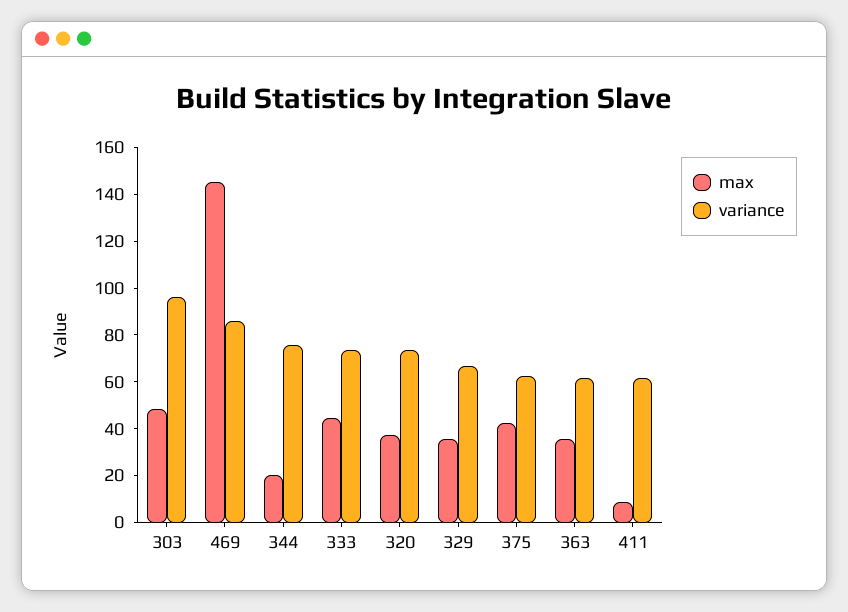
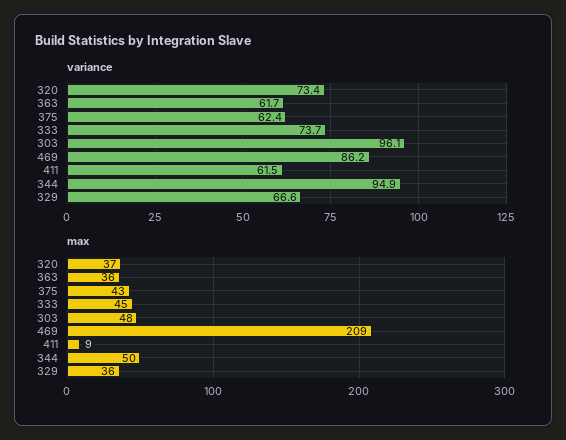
max, 469: 145 -> 209
max, 344: 20 -> 50
variance, 344: 75 -> 94.9

